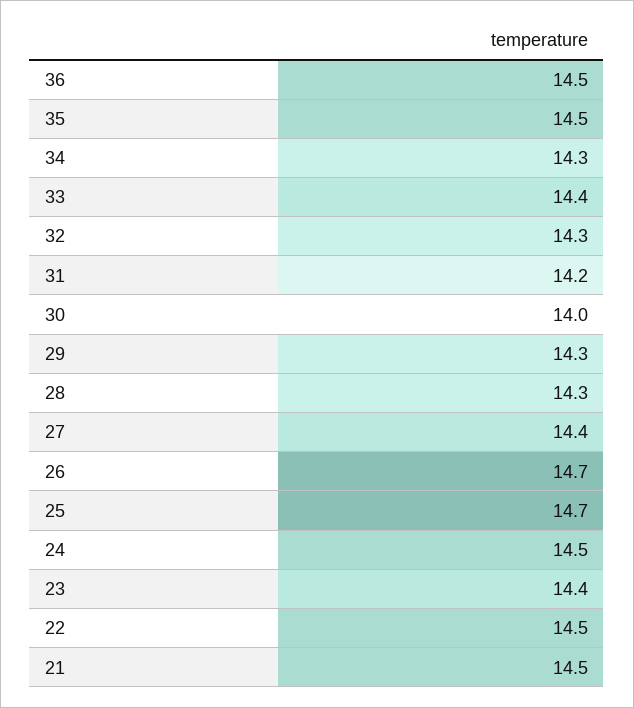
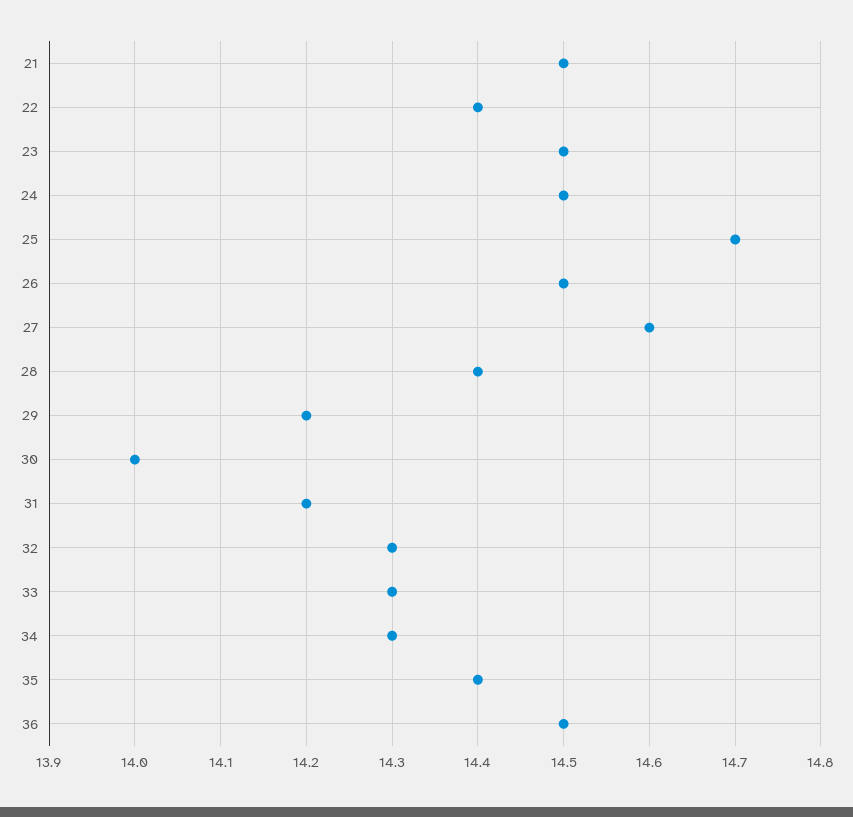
35: 14.5 -> 14.4
33: 14.4 -> 14.3
29: 14.3 -> 14.2
28: 14.3 -> 14.4
27: 14.4 -> 14.6
26: 14.7 -> 14.5
23: 14.4 -> 14.5
22: 14.5 -> 14.4

